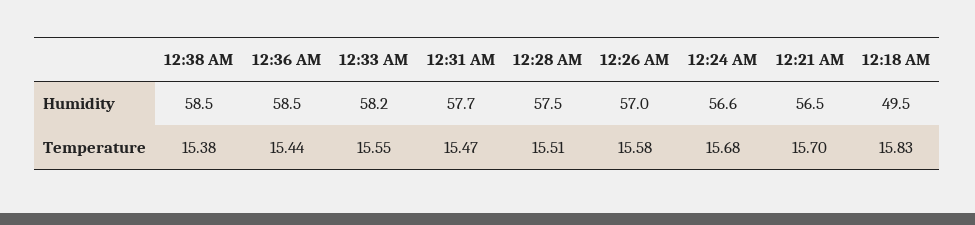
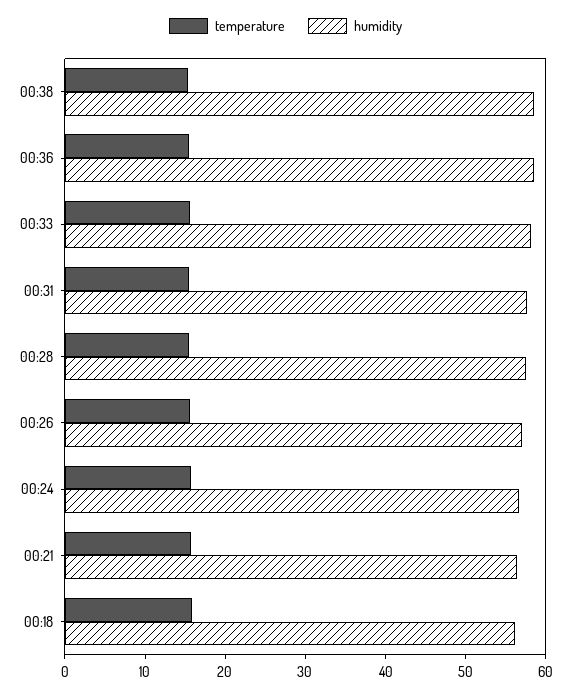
Humidity, 12:18 AM: 49.5 -> 56

